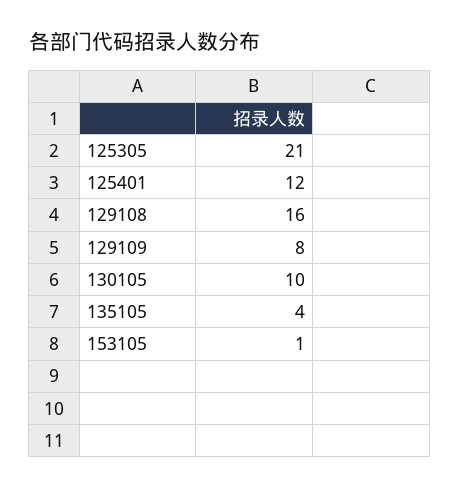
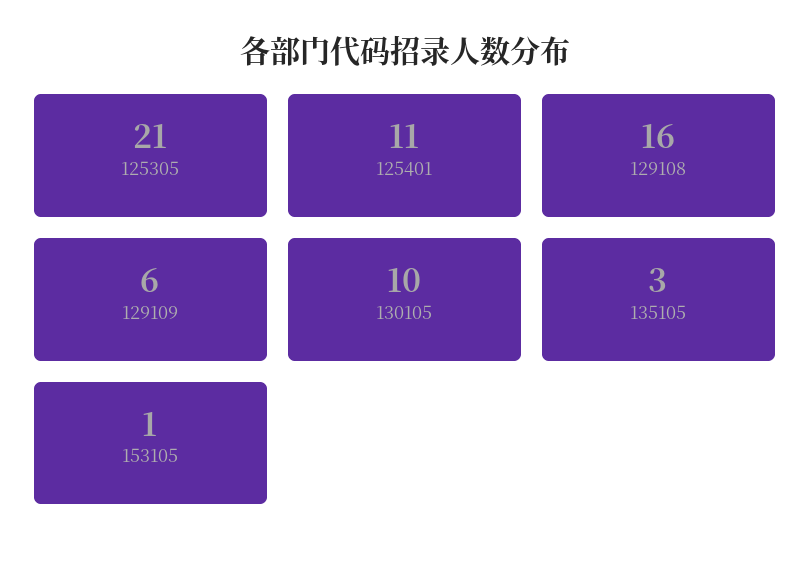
125401: 12 -> 11
129109: 8 -> 6
135105: 4 -> 3

